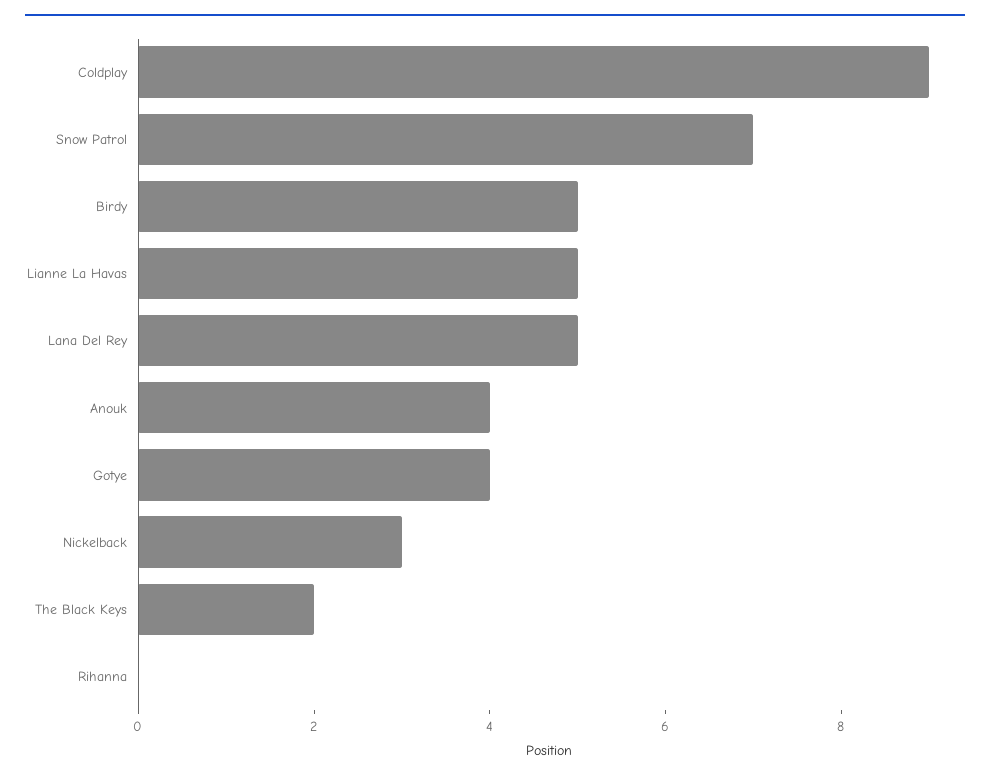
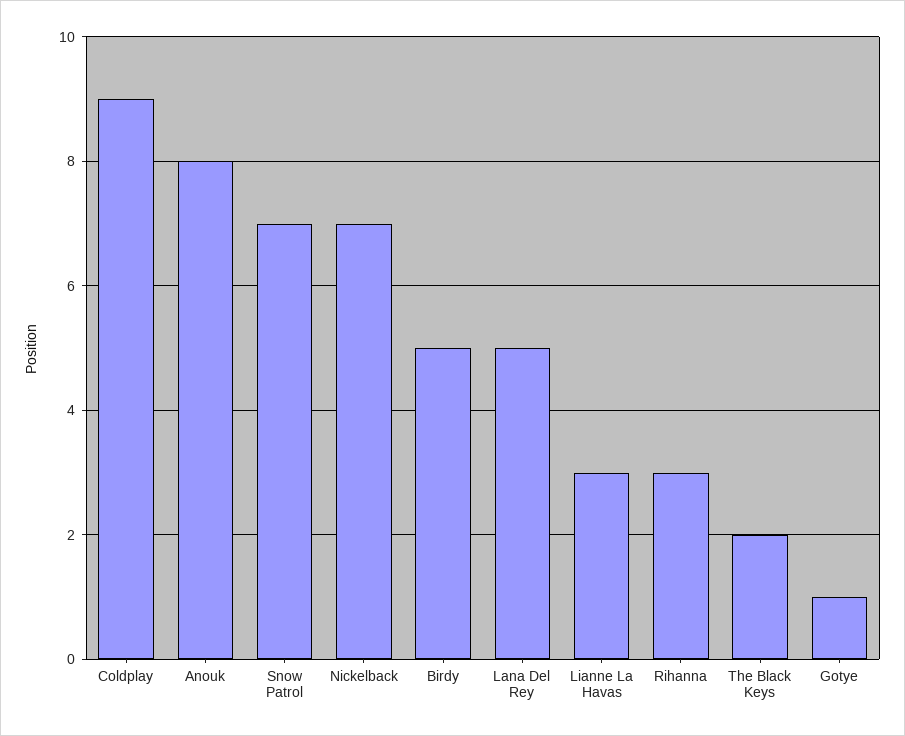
Lianne La Havas: 5 -> 3
Anouk: 4 -> 8
Gotye: 4 -> 1
Nickelback: 3 -> 7
Rihanna: 0 -> 3

